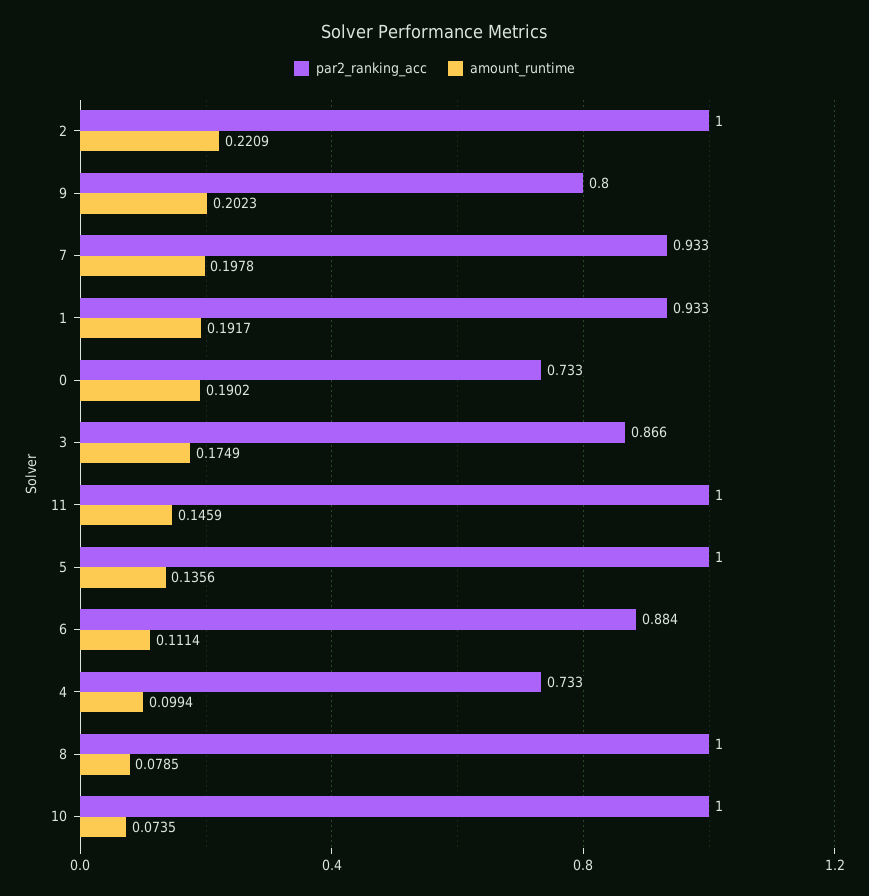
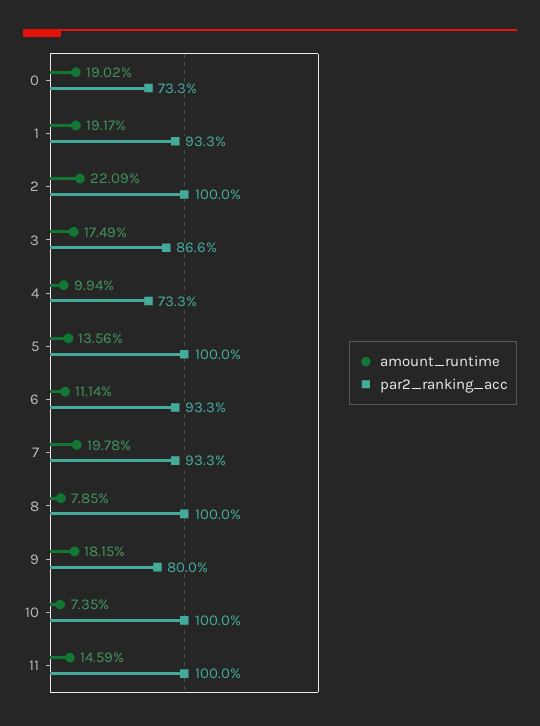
amount_runtime, 9: 0.2023 -> 0.1815
par2_ranking_acc, 6: 0.884 -> 0.933

